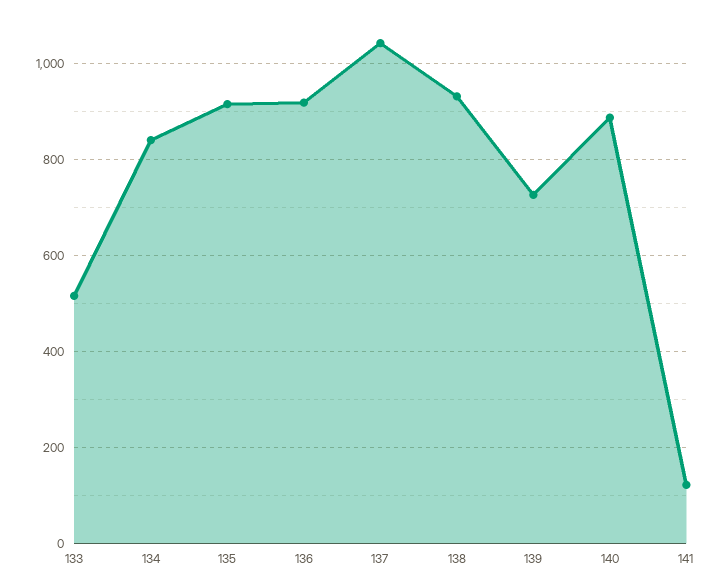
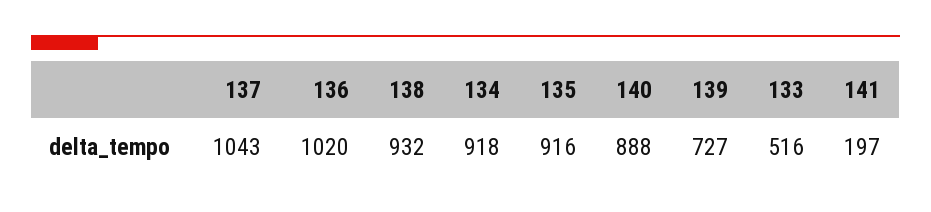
134: 840 -> 918
136: 920 -> 1020
141: 120 -> 197

